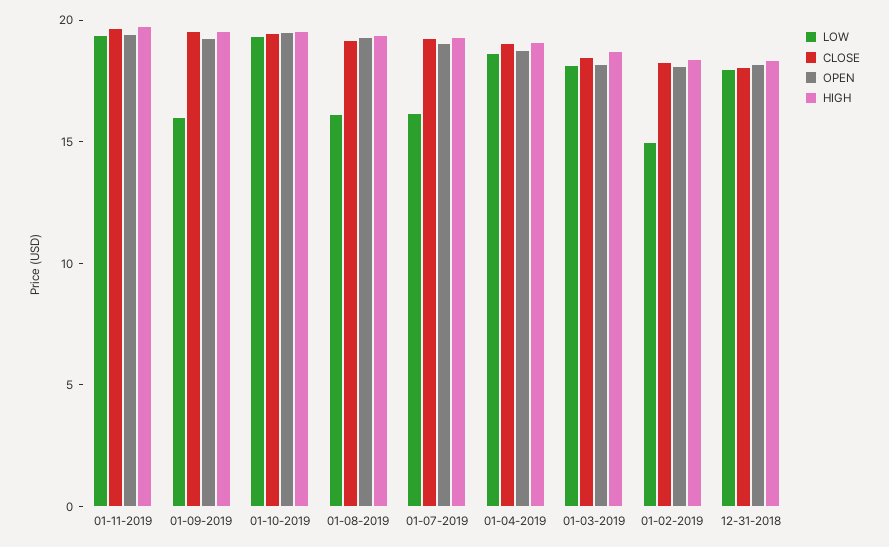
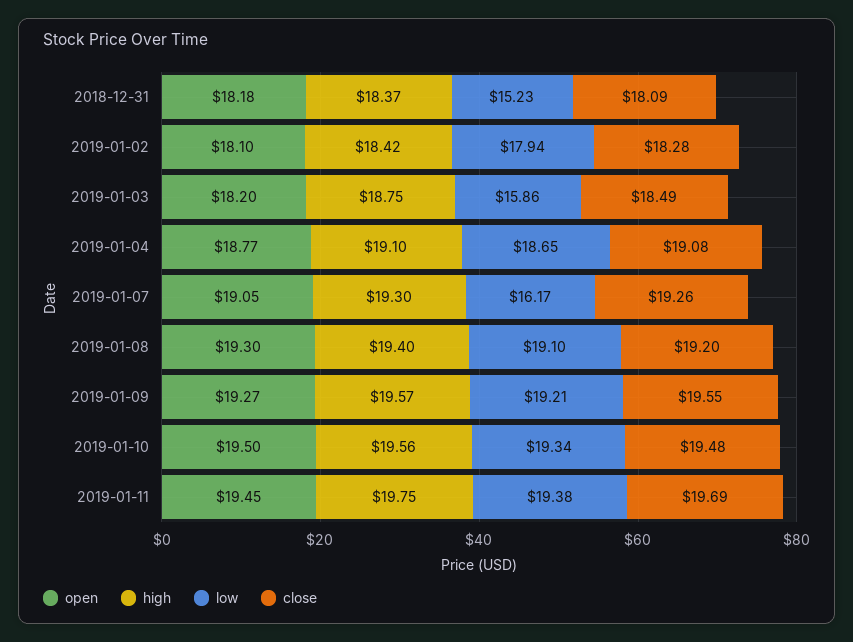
LOW, 01-09-2019: 16 -> 19.21
LOW, 01-08-2019: 16 -> 19.1
LOW, 01-03-2019: 18 -> 15.86
LOW, 01-02-2019: 15 -> 17.94
LOW, 12-31-2018: 18 -> 15.23

